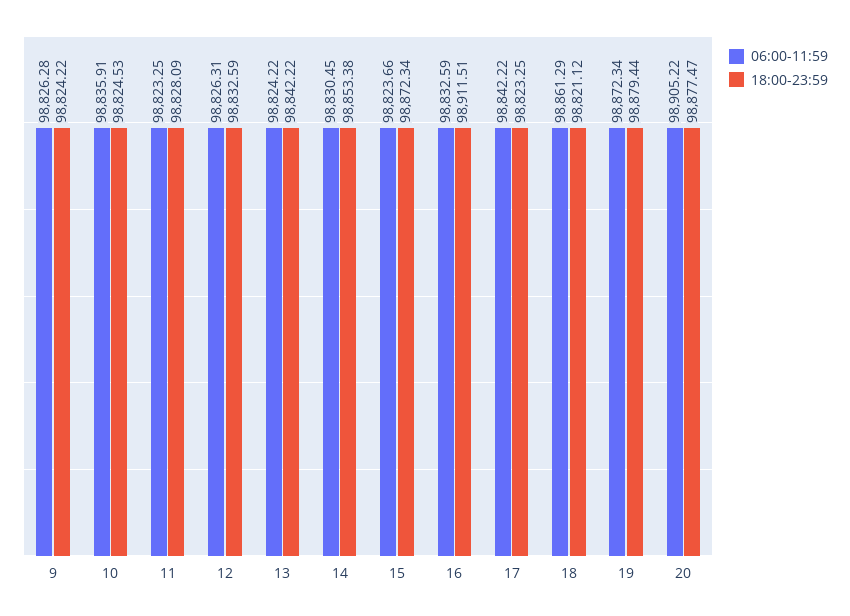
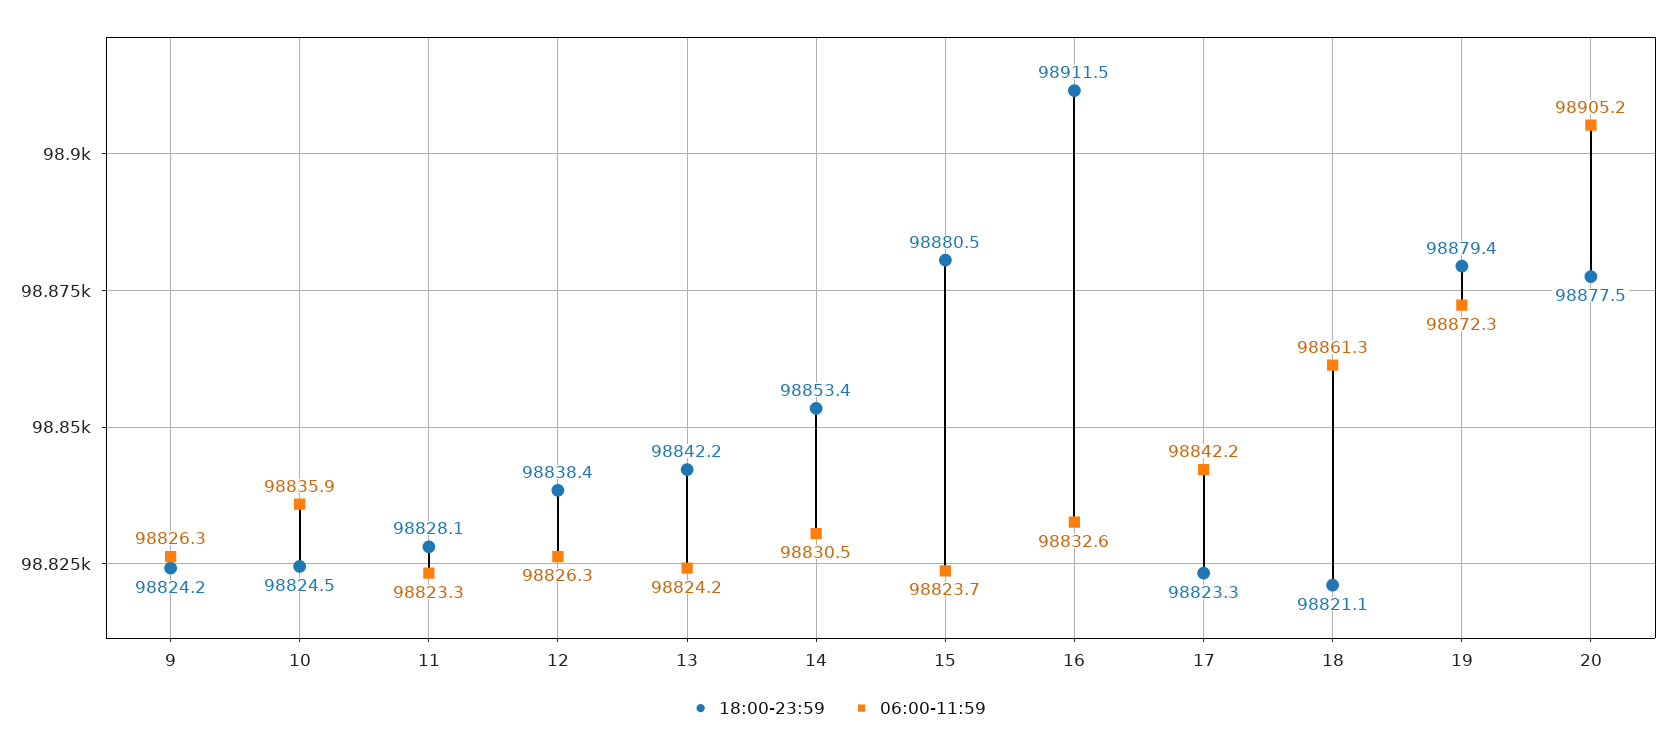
18:00-23:59, 12: 98832.59 -> 98838.4
18:00-23:59, 15: 98872.34 -> 98880.5

